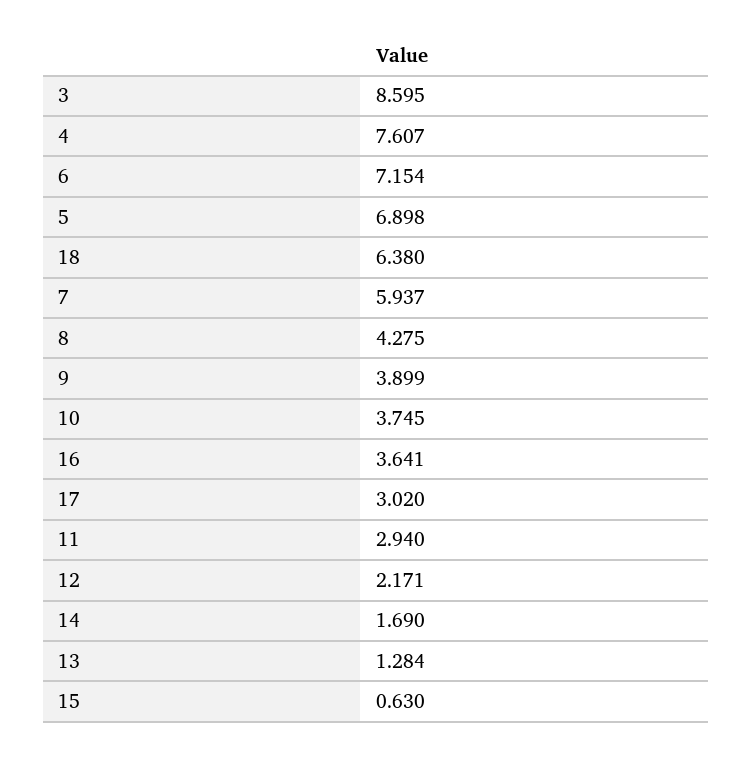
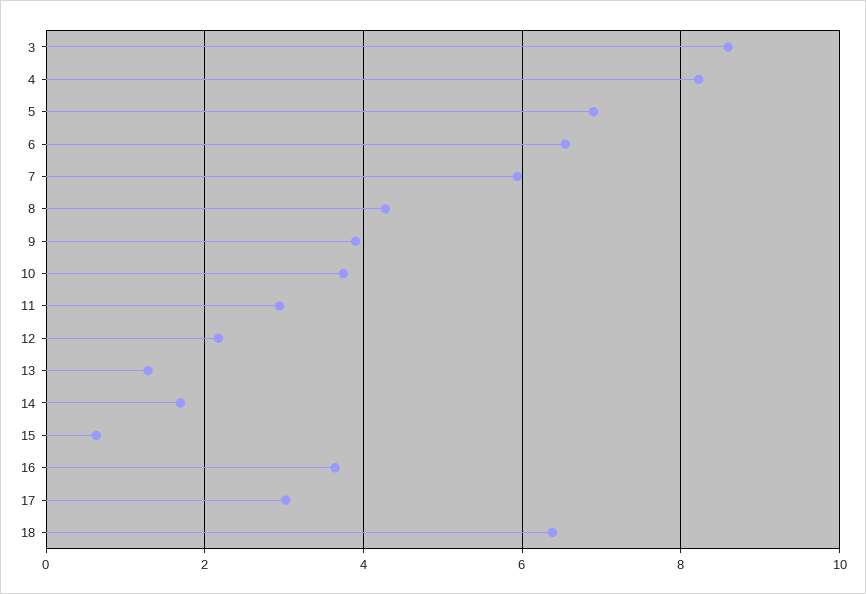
4: 7.607 -> 8.2
6: 7.154 -> 6.6

